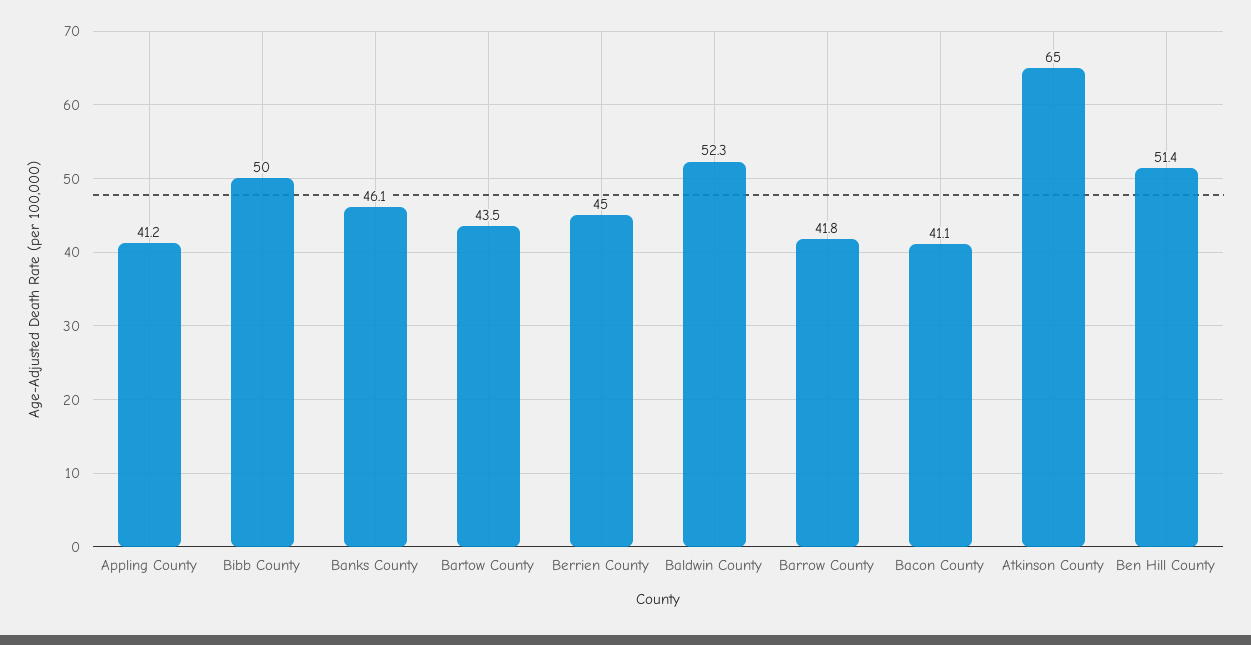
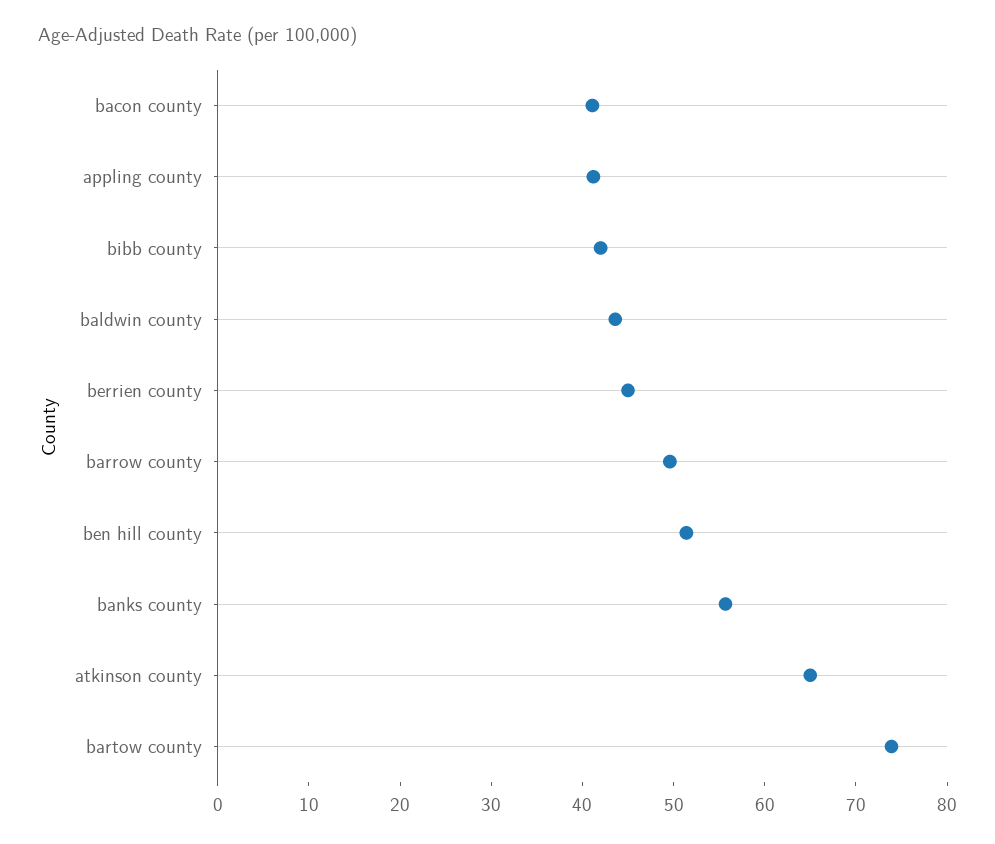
Bibb County: 50 -> 42
Banks County: 46.1 -> 56
Bartow County: 43.5 -> 74
Baldwin County: 52.3 -> 44
Barrow County: 41.8 -> 50

